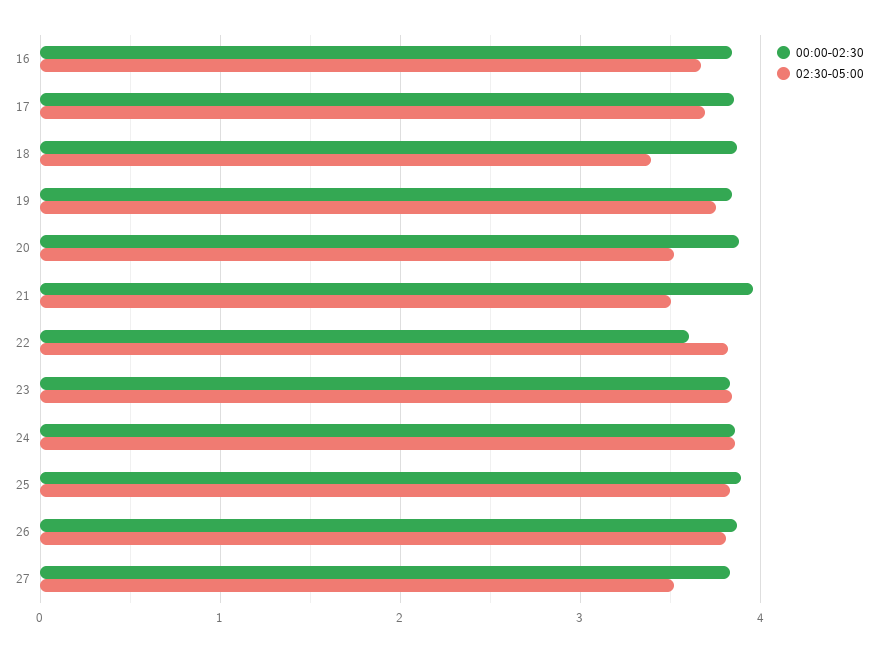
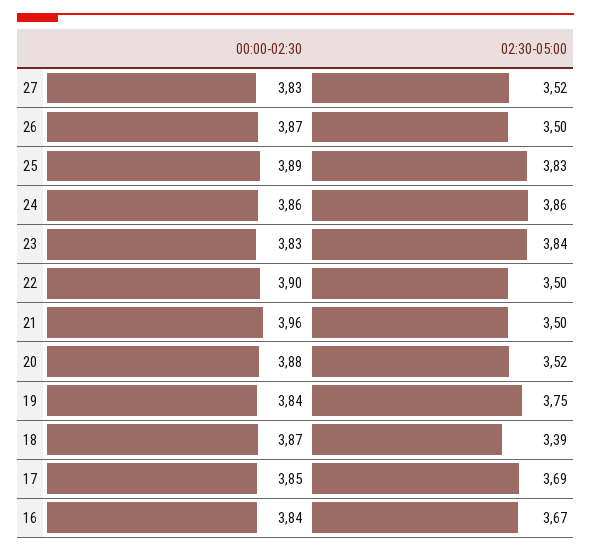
00:00-02:30, 22: 3.6 -> 3.9
02:30-05:00, 22: 3.8 -> 3.5
02:30-05:00, 26: 3.8 -> 3.5

